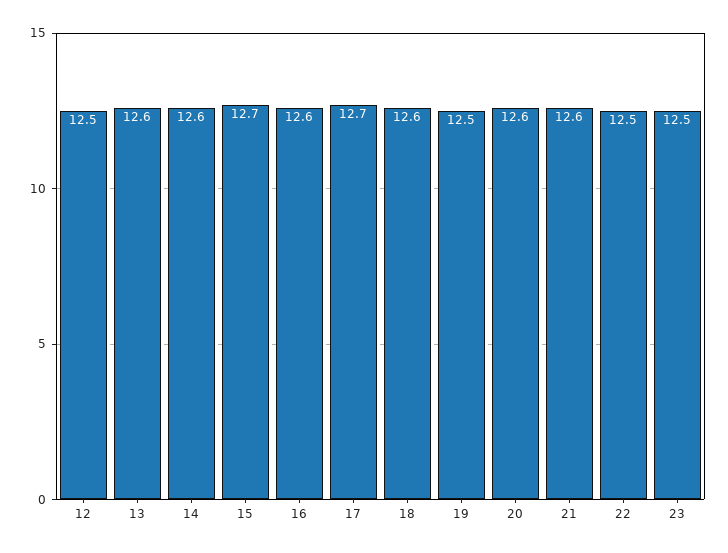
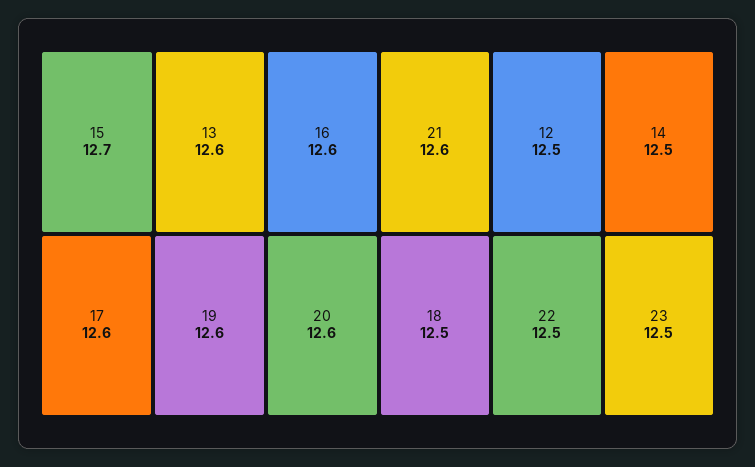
14: 12.6 -> 12.5
17: 12.7 -> 12.6
18: 12.6 -> 12.5
19: 12.5 -> 12.6

